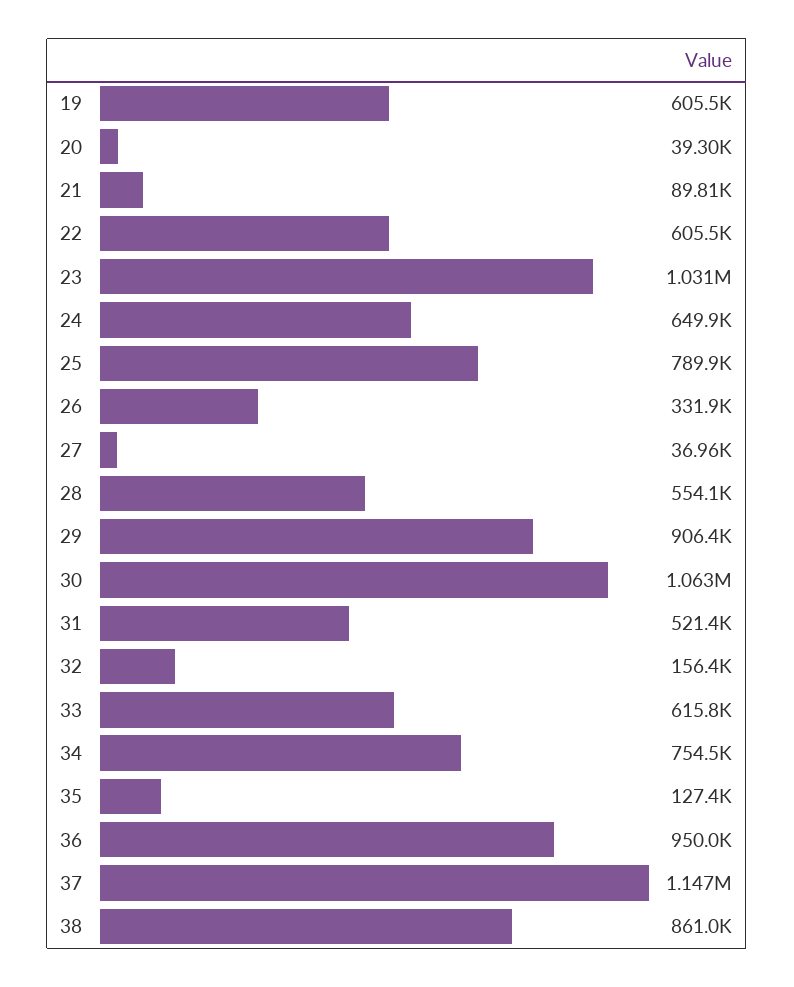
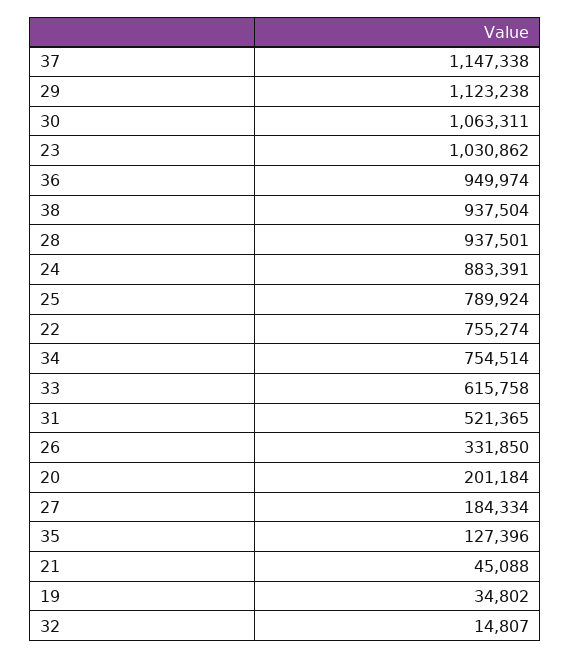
19: 605500 -> 34802
20: 39300 -> 201184
21: 89810 -> 45088
22: 605500 -> 755274
24: 649900 -> 883391
27: 36960 -> 184334
28: 554100 -> 937501
29: 906400 -> 1123238
32: 156400 -> 14807
38: 861000 -> 937504

